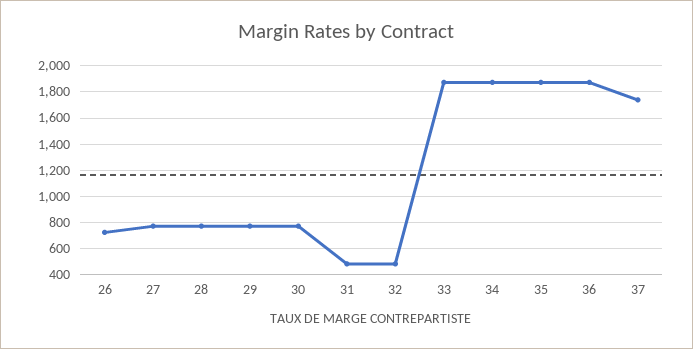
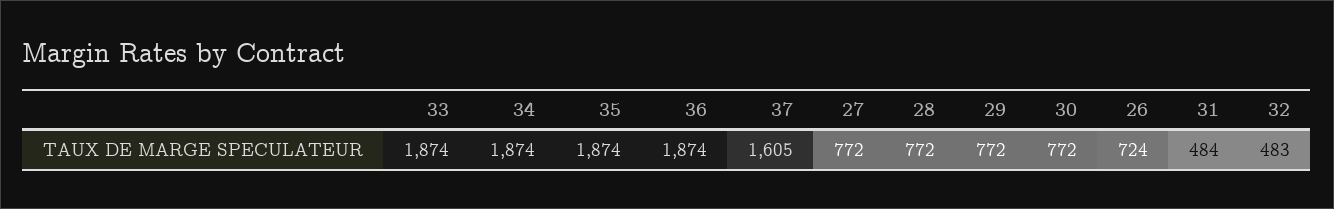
37: 1750 -> 1605

